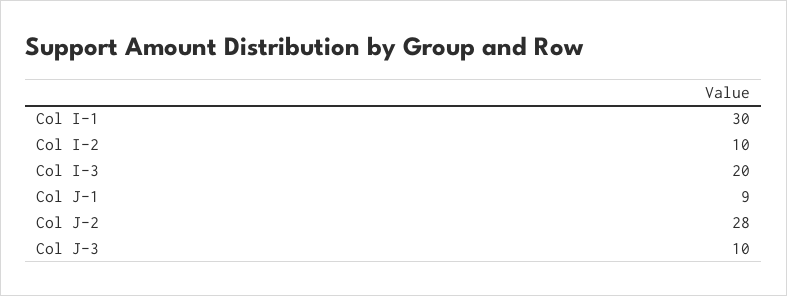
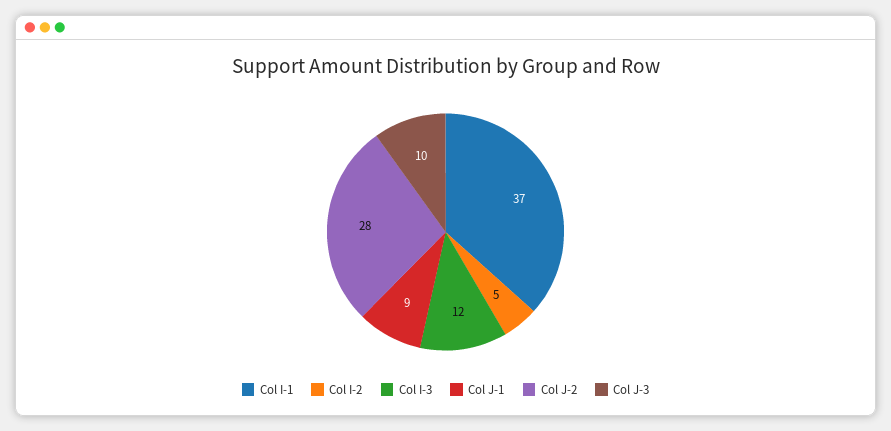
Col I-1: 30 -> 37
Col I-2: 10 -> 5
Col I-3: 20 -> 12

